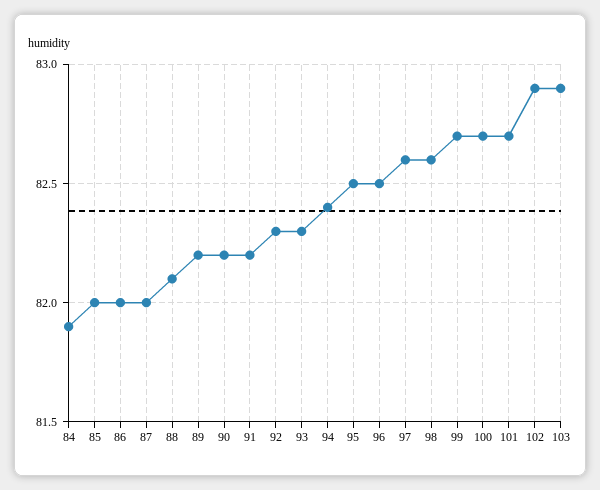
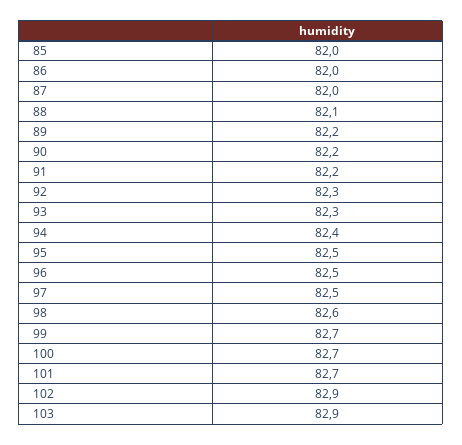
84: 81.9 -> none
97: 82.6 -> 82.5

